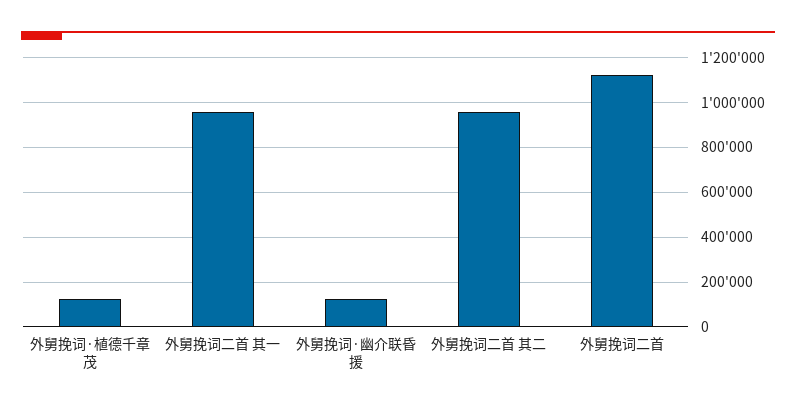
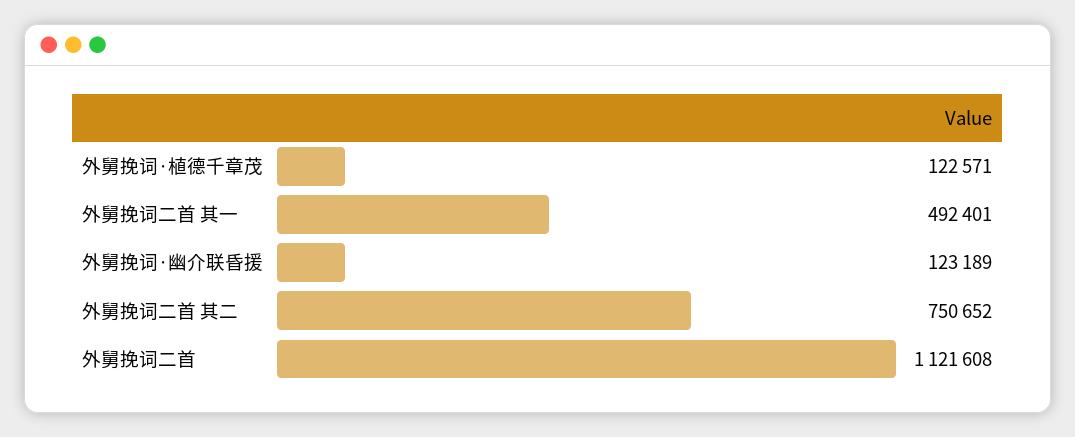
外舅挽词二首 其一: 950000 -> 492401
外舅挽词二首 其二: 950000 -> 750652

